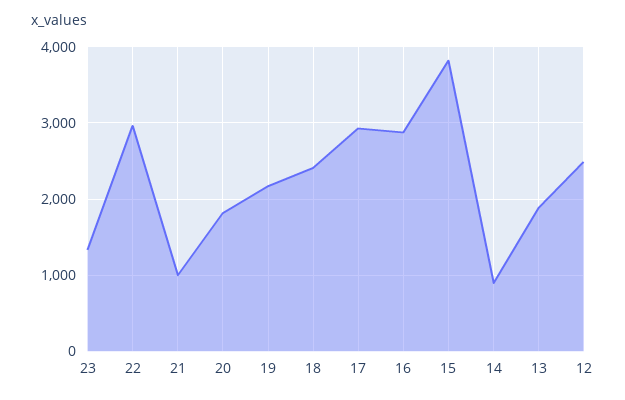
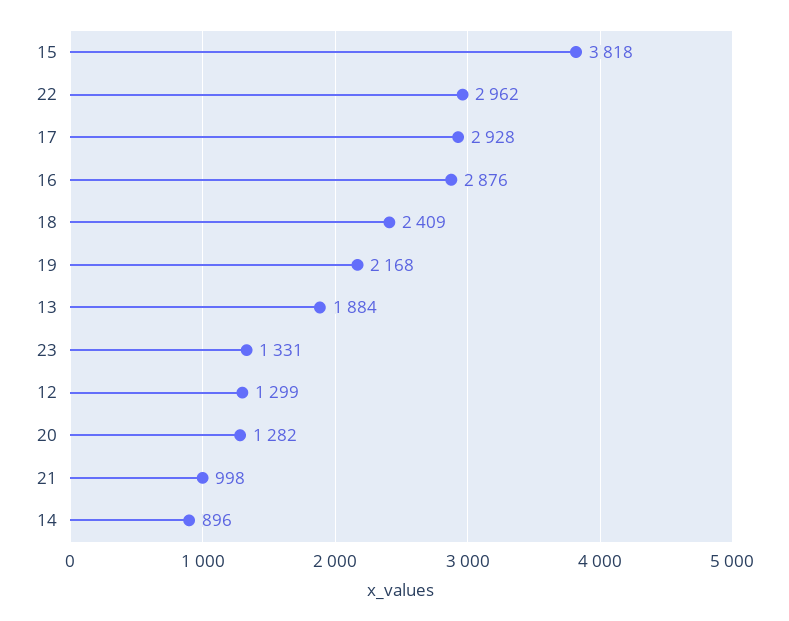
20: 1800 -> 1282
12: 2500 -> 1299

